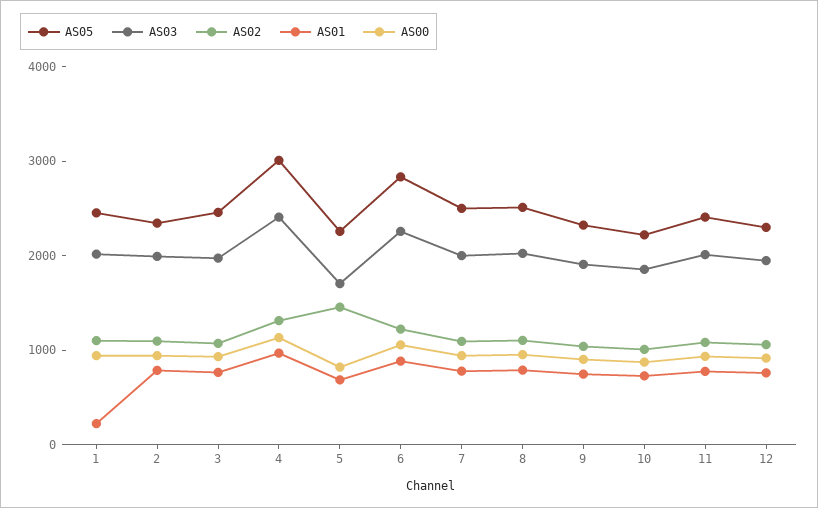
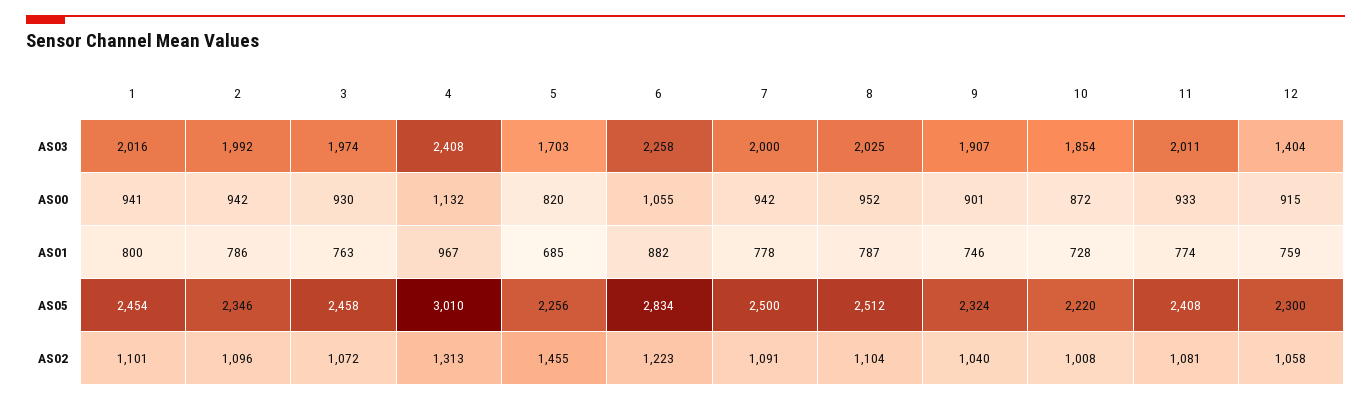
AS01, 1: 200 -> 800
AS03, 12: 2000 -> 1404

